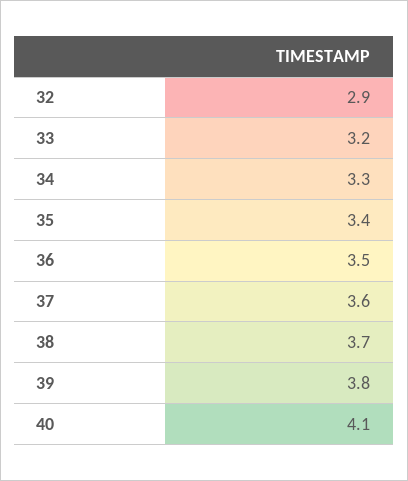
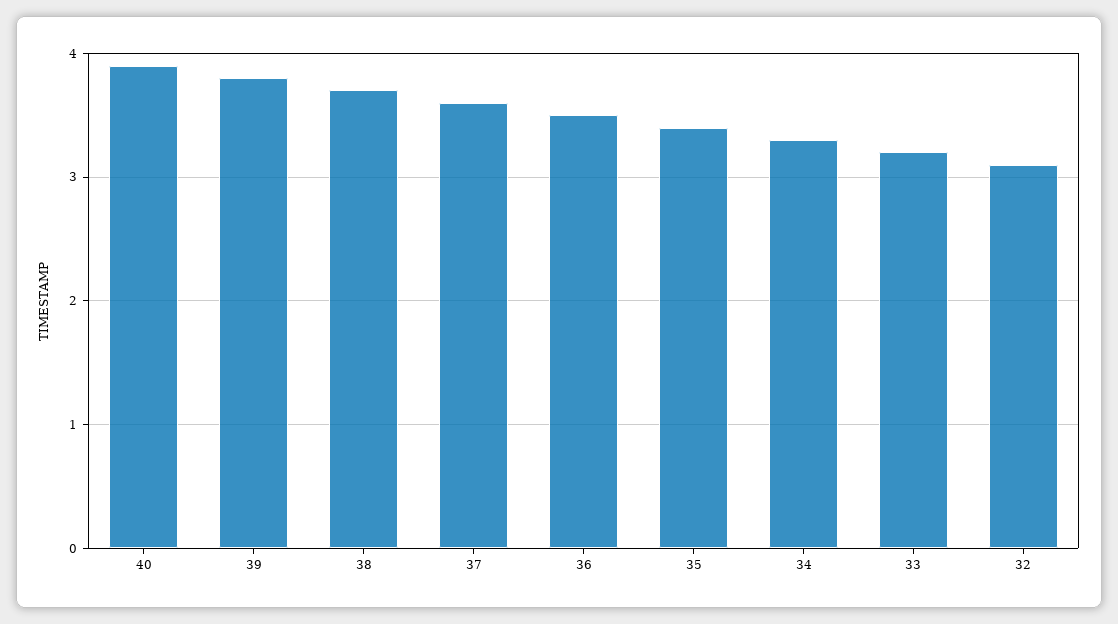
32: 2.9 -> 3.1
40: 4.1 -> 3.9

